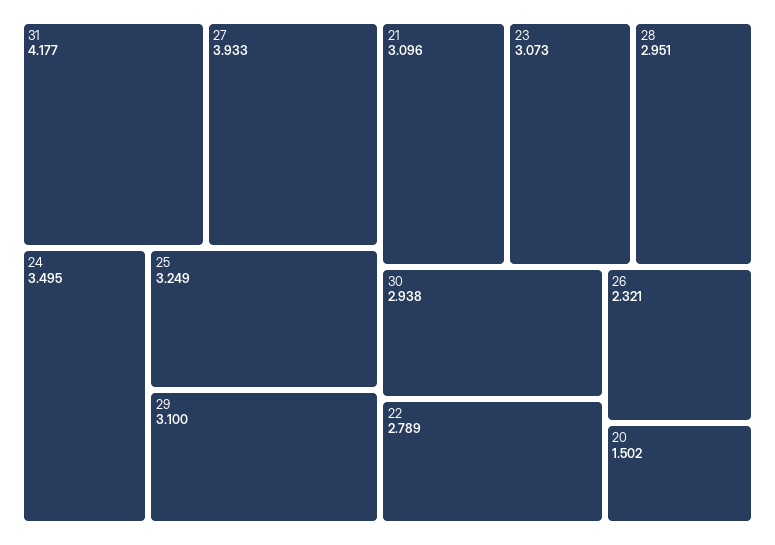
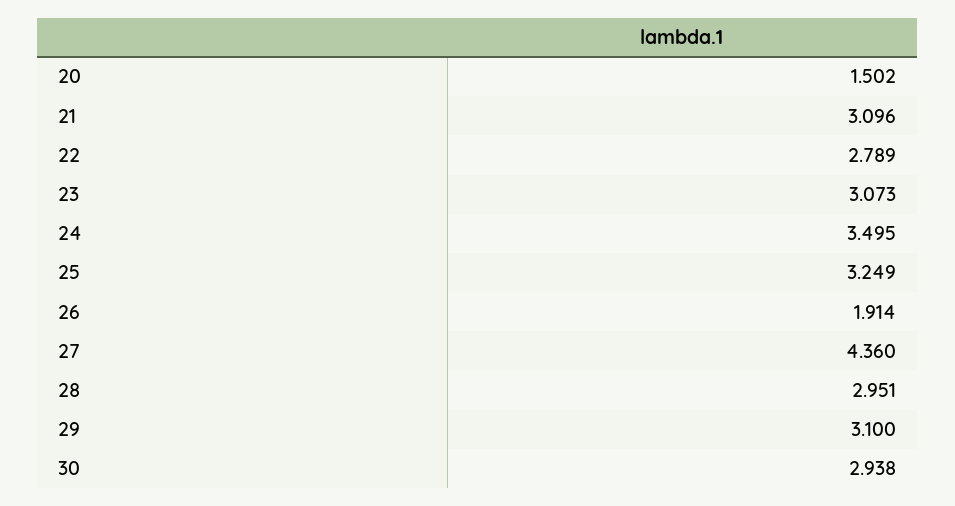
31: 4.177 -> none
27: 3.933 -> 4.36
26: 2.321 -> 1.914

